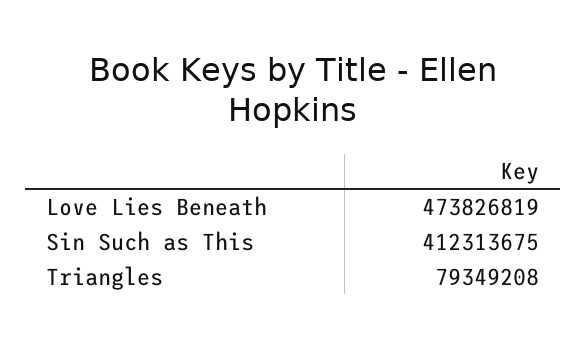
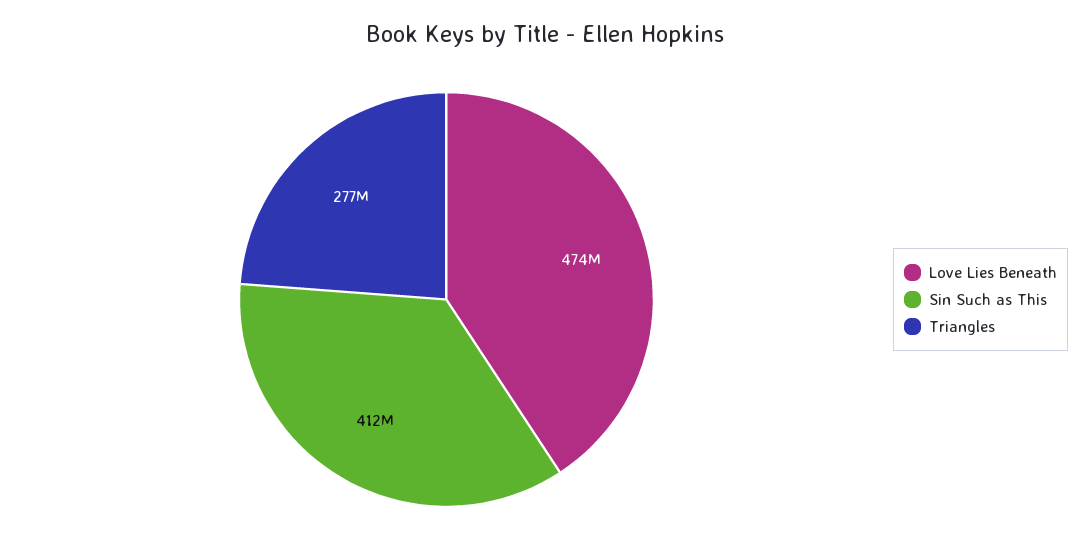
Triangles: 79349208 -> 277000000

